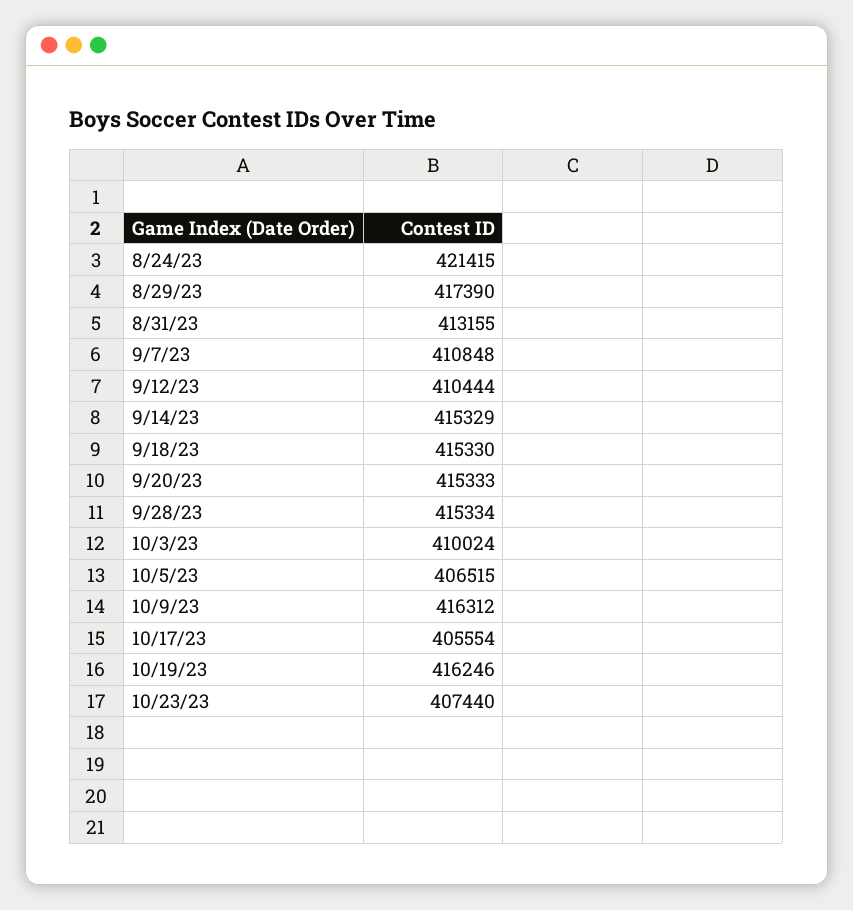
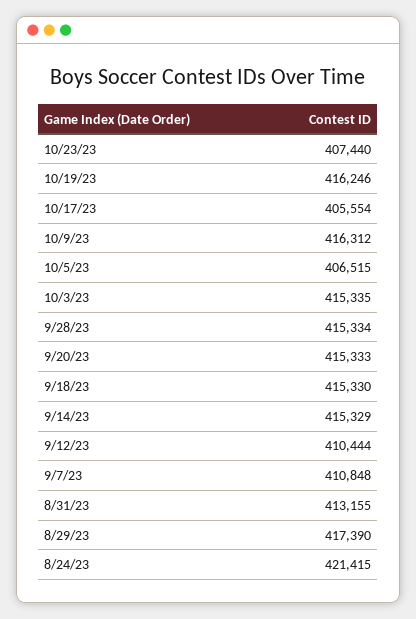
10/3/23: 410024 -> 415335

